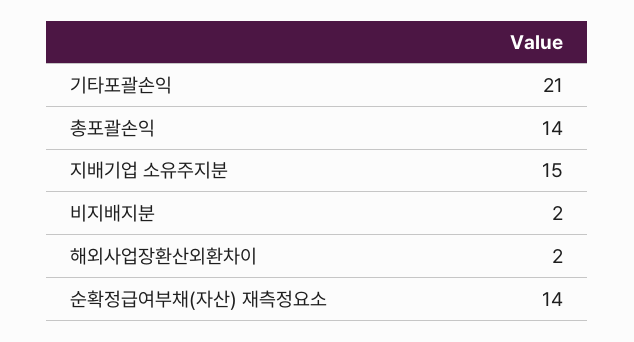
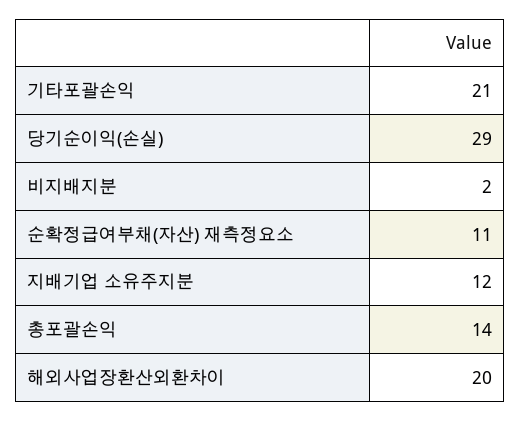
지배기업 소유주지분: 15 -> 12
해외사업장환산외환차이: 2 -> 20
순확정급여부채(자산) 재측정요소: 14 -> 11
당기순이익(손실): none -> 29

